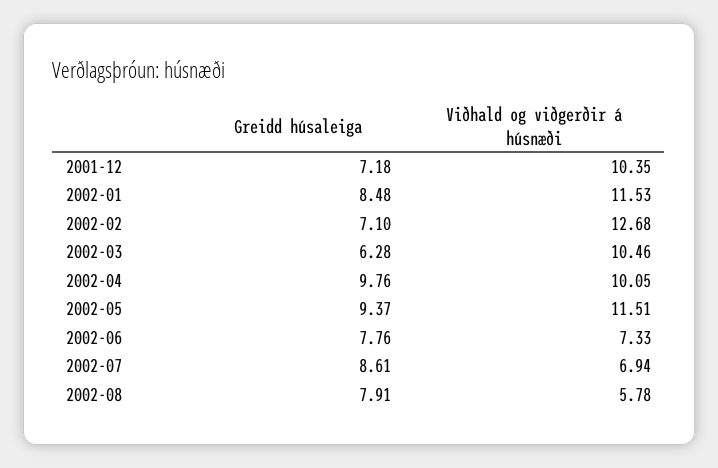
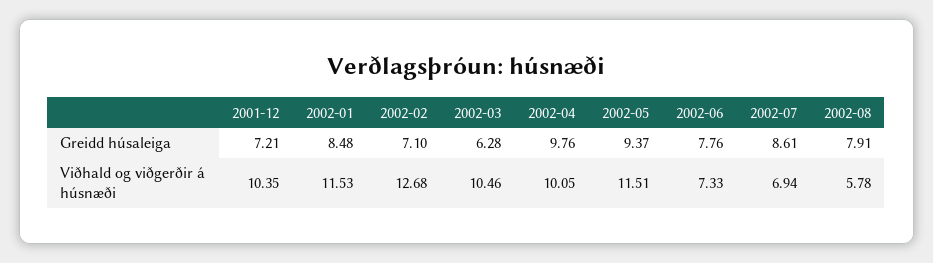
Greidd húsaleiga, 2001-12: 7.18 -> 7.21

